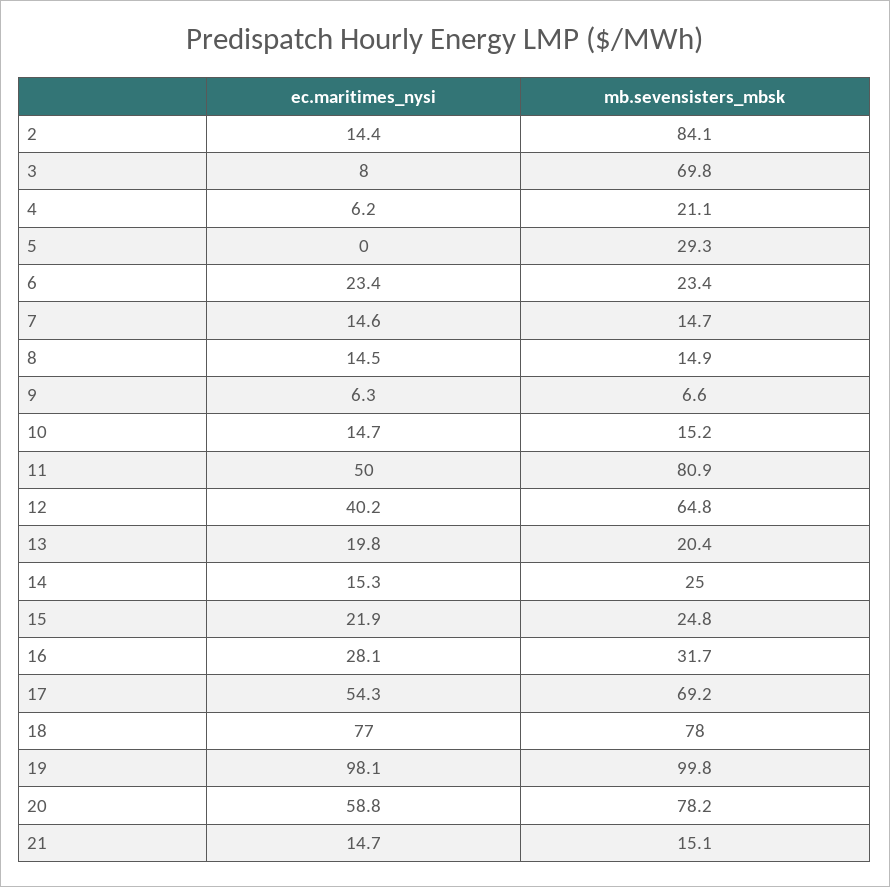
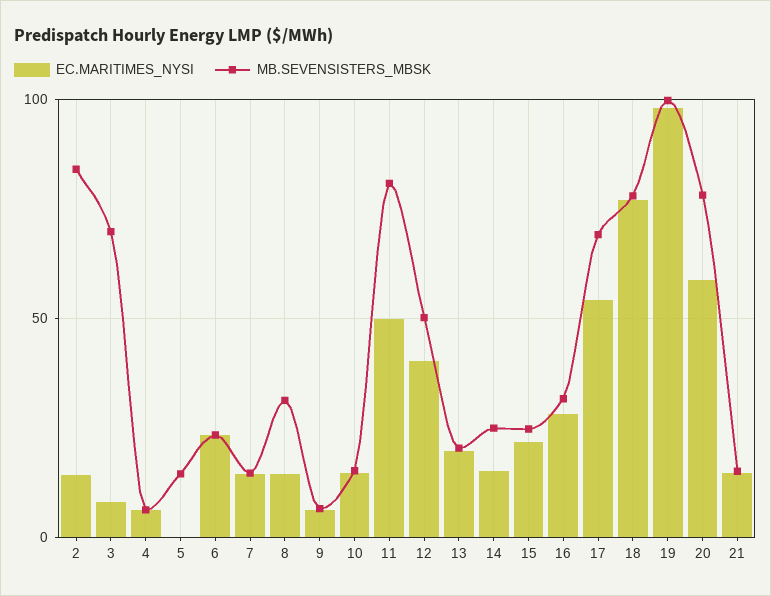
mb.sevensisters_mbsk, 4: 21.1 -> 5
mb.sevensisters_mbsk, 5: 29.3 -> 15
mb.sevensisters_mbsk, 8: 14.9 -> 30
mb.sevensisters_mbsk, 12: 64.8 -> 50

